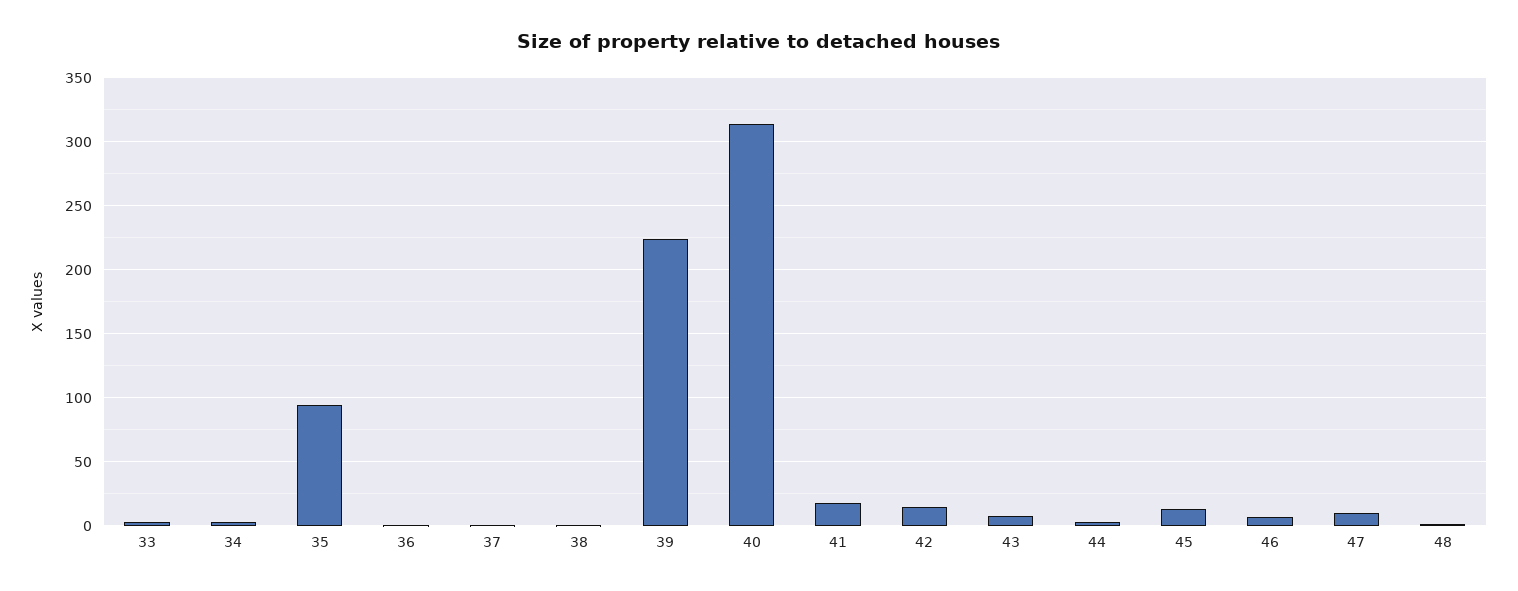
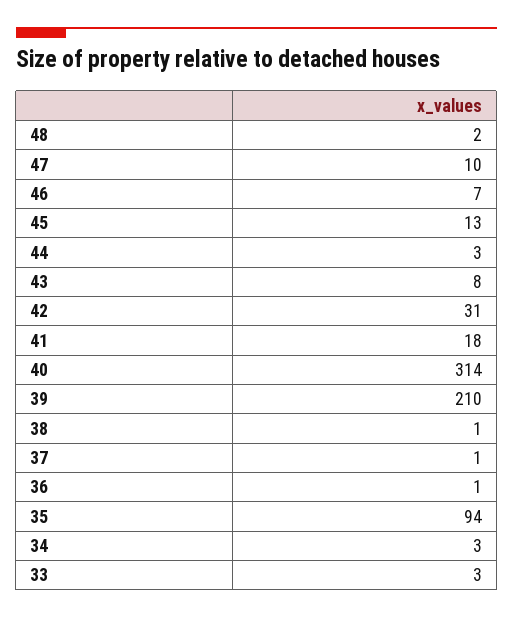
39: 225 -> 210
42: 15 -> 31

